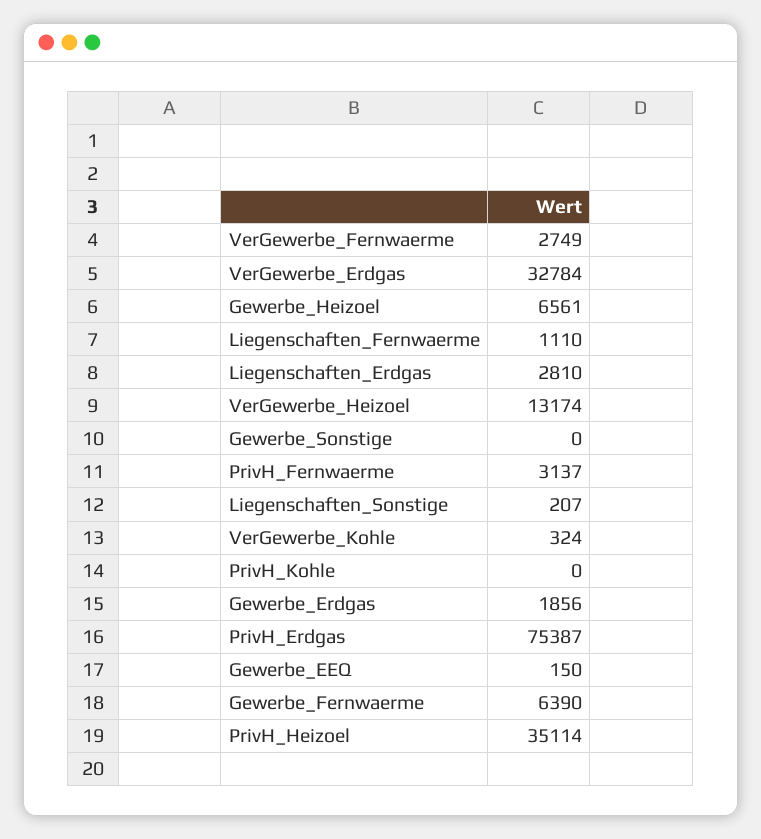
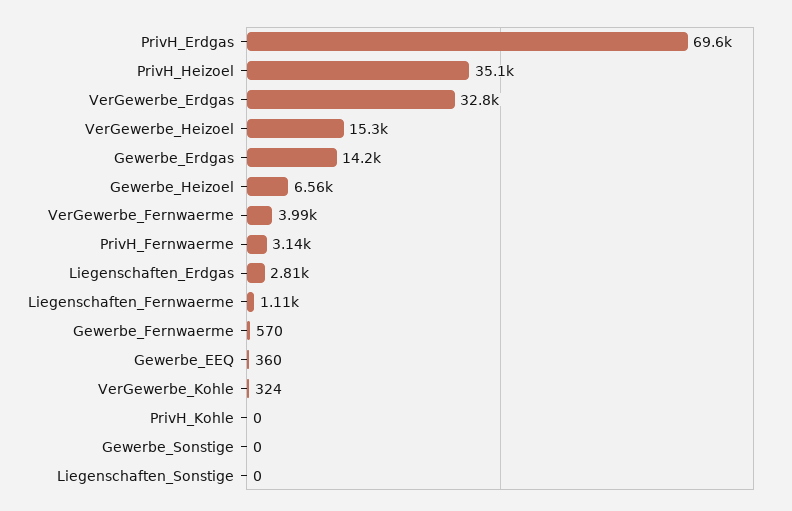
VerGewerbe_Fernwaerme: 2749 -> 3990
VerGewerbe_Heizoel: 13174 -> 15300
Liegenschaften_Sonstige: 207 -> 0
Gewerbe_Erdgas: 1856 -> 14200
PrivH_Erdgas: 75387 -> 69600
Gewerbe_EEQ: 150 -> 360
Gewerbe_Fernwaerme: 6390 -> 570

